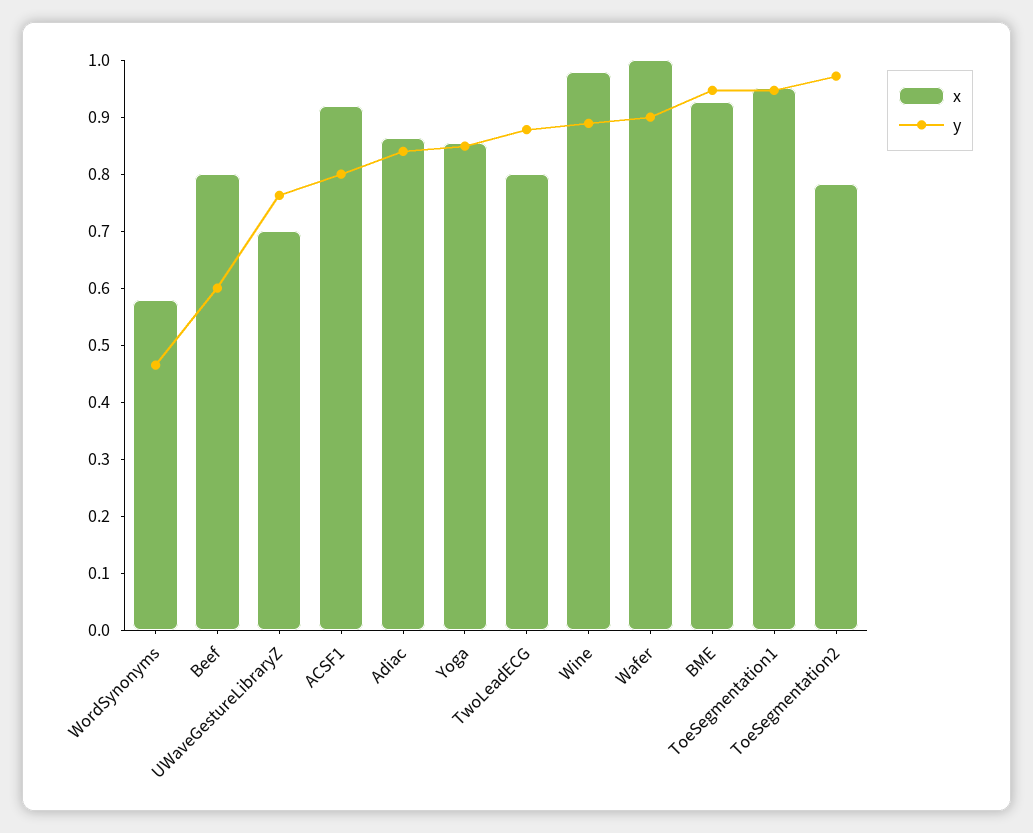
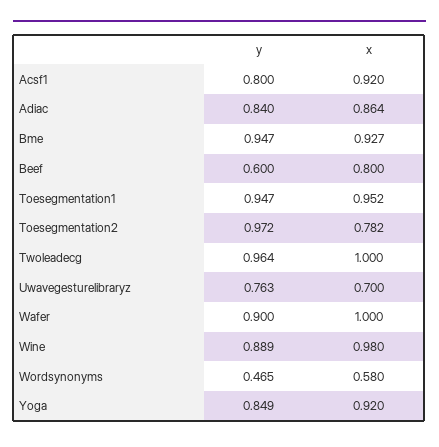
x, Yoga: 0.86 -> 0.92
x, TwoLeadECG: 0.8 -> 1
y, TwoLeadECG: 0.88 -> 0.964

